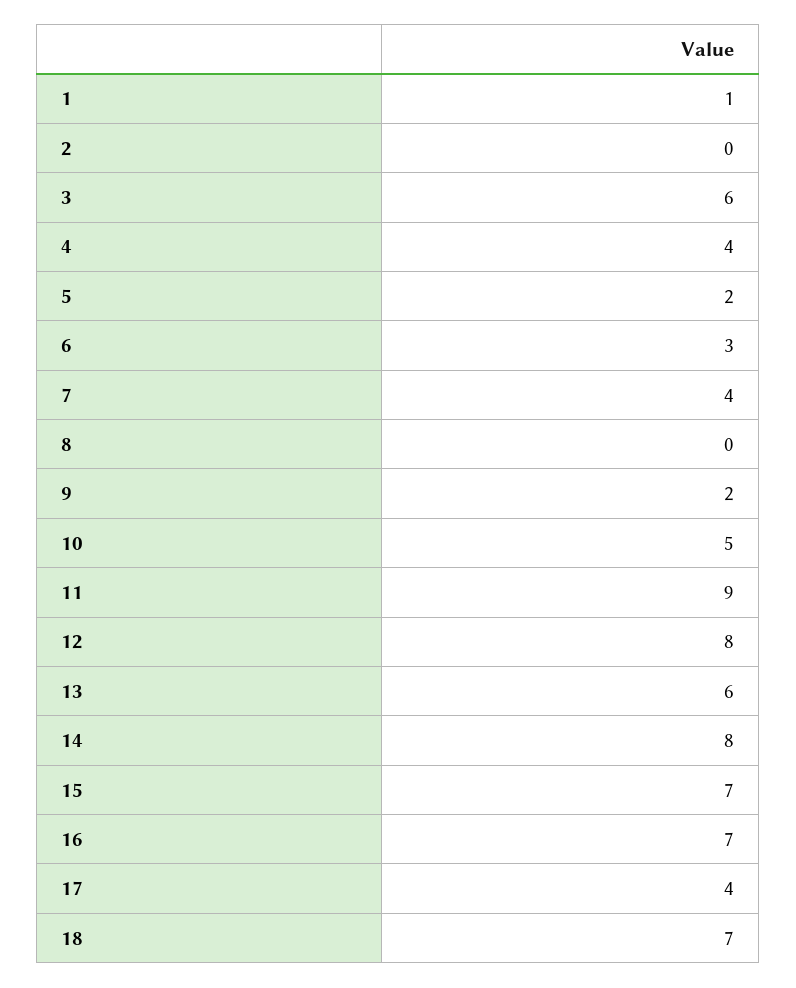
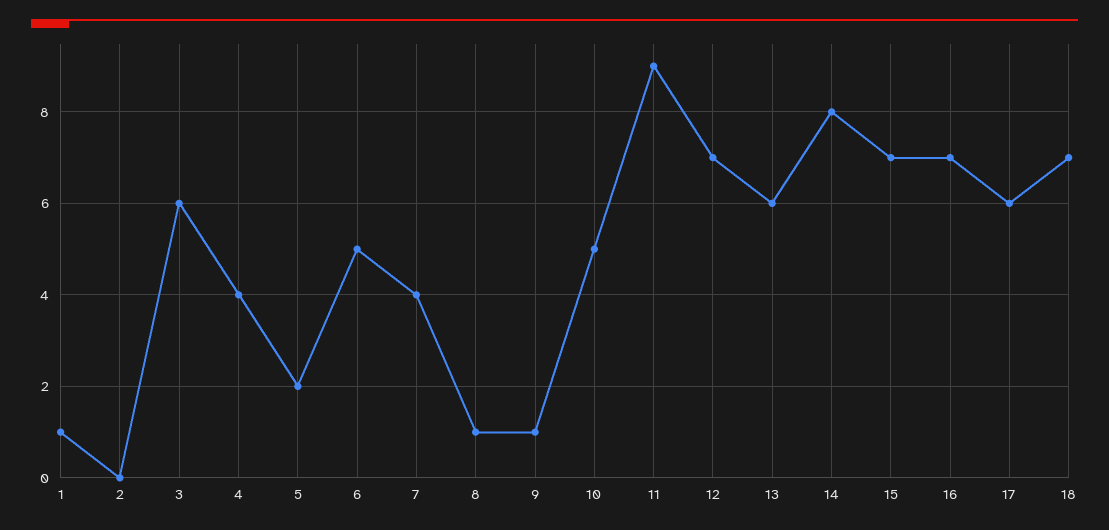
6: 3 -> 5
8: 0 -> 1
9: 2 -> 1
12: 8 -> 7
17: 4 -> 6

